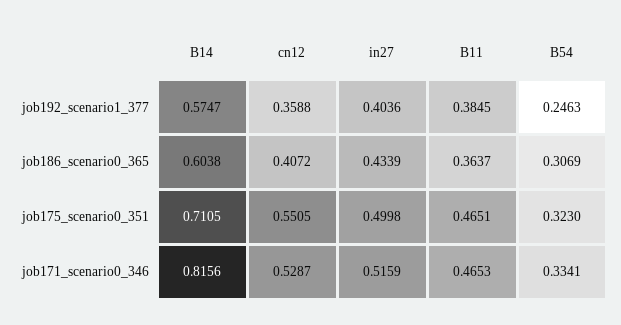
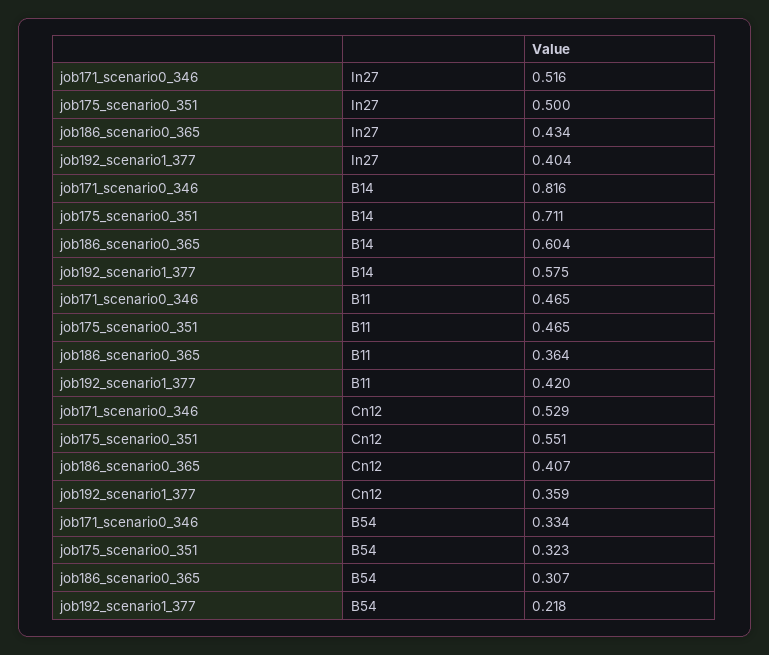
B11, job192_scenario1_377: 0.3845 -> 0.42
B54, job192_scenario1_377: 0.2463 -> 0.218

